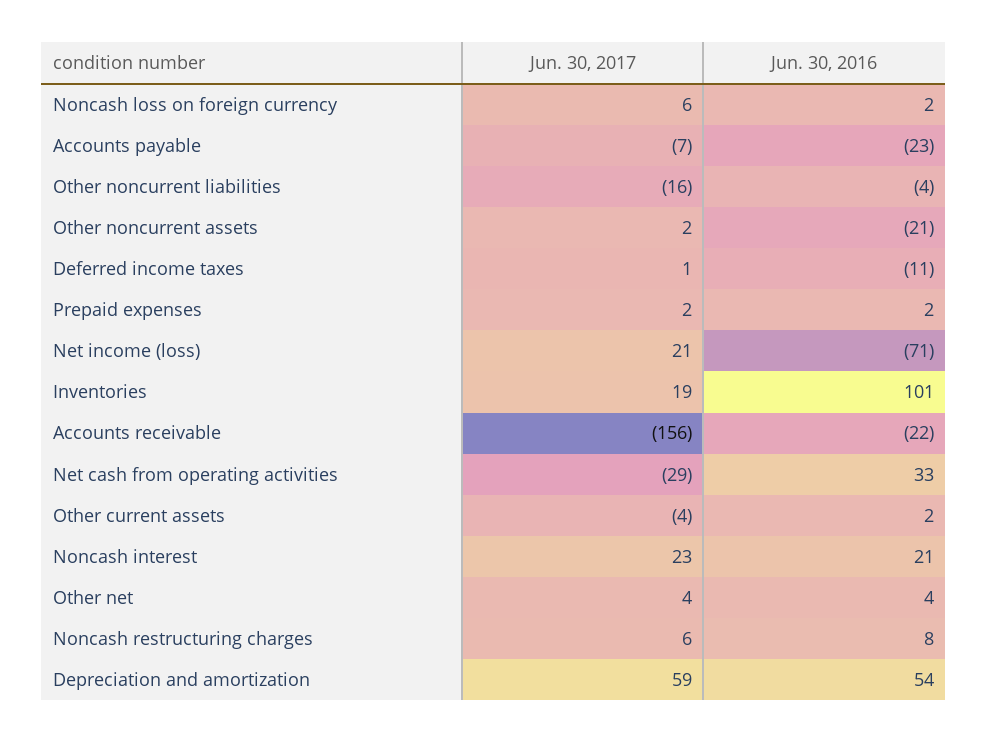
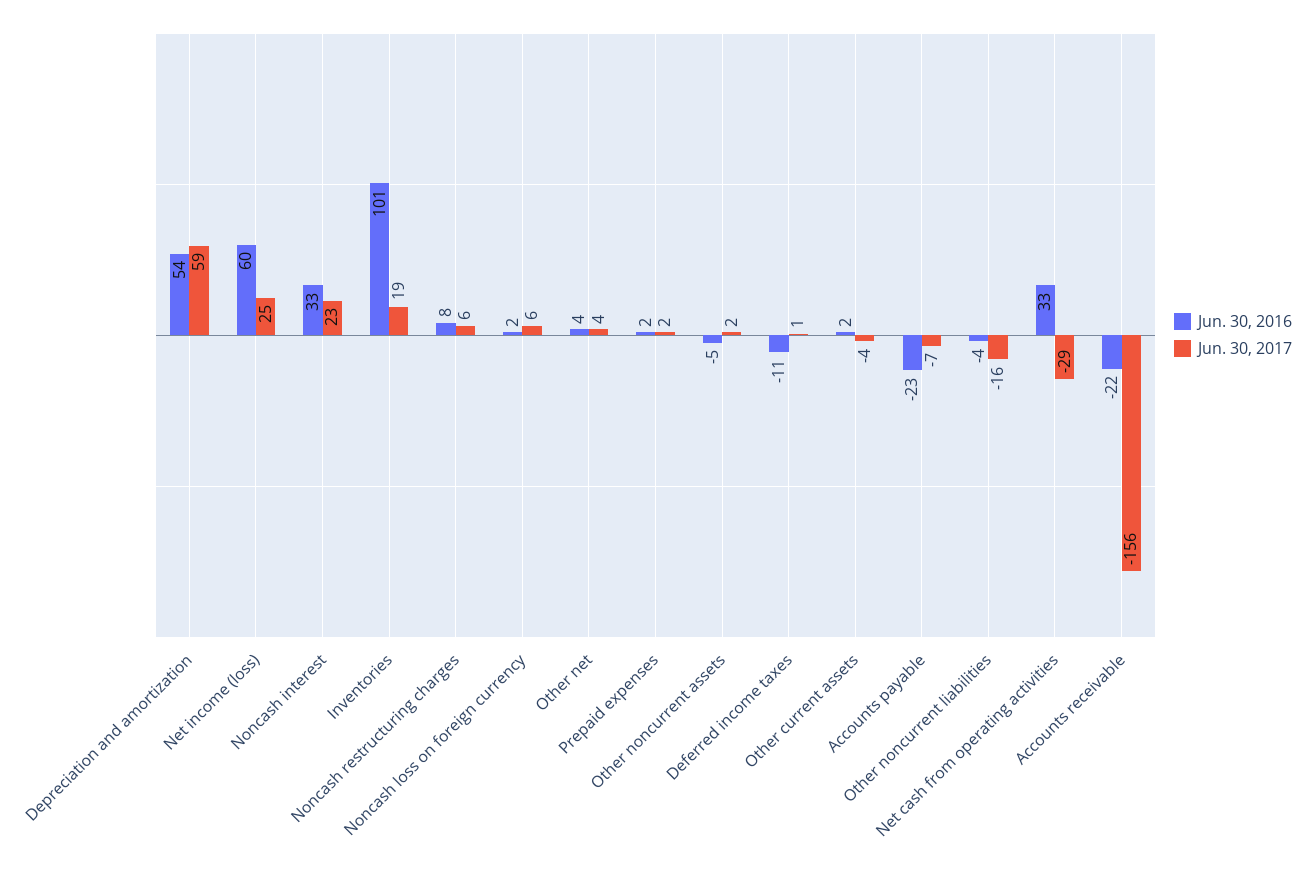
Jun. 30, 2016, Other noncurrent assets: -21 -> -5
Jun. 30, 2017, Net income (loss): 21 -> 25
Jun. 30, 2016, Net income (loss): -71 -> 60
Jun. 30, 2016, Noncash interest: 21 -> 33

